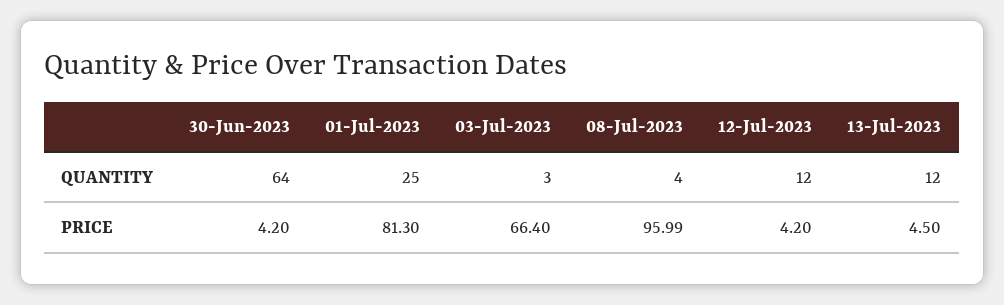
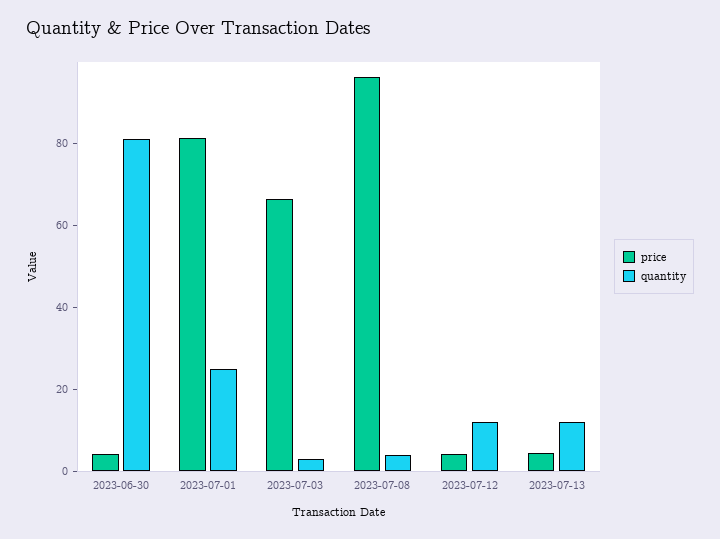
QUANTITY, 30-Jun-2023: 64 -> 80

